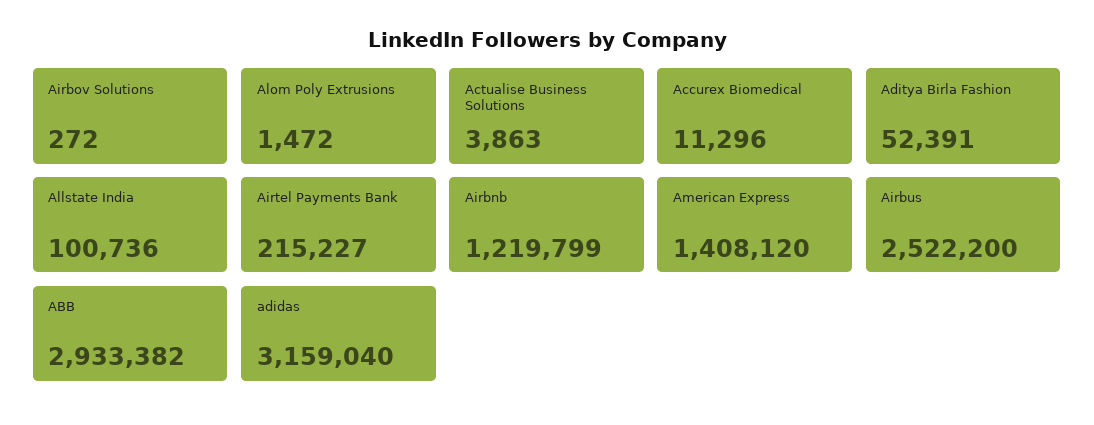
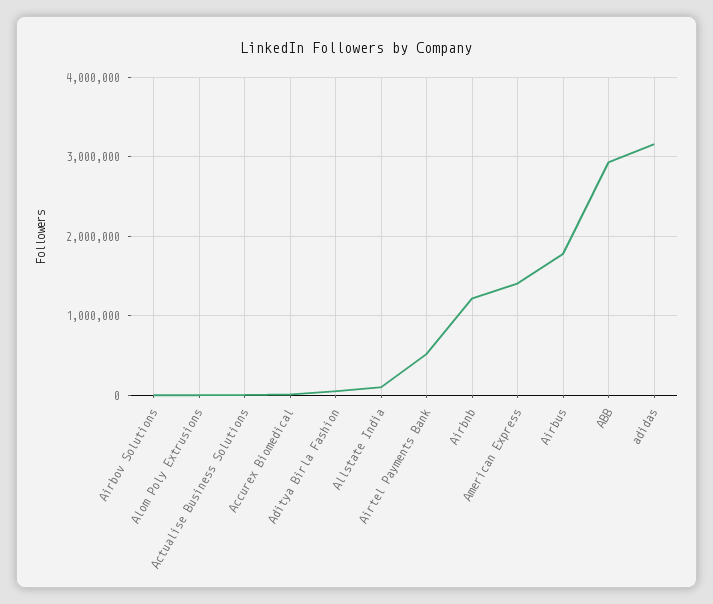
Airtel Payments Bank: 215227 -> 500000
Airbus: 2522200 -> 1800000

